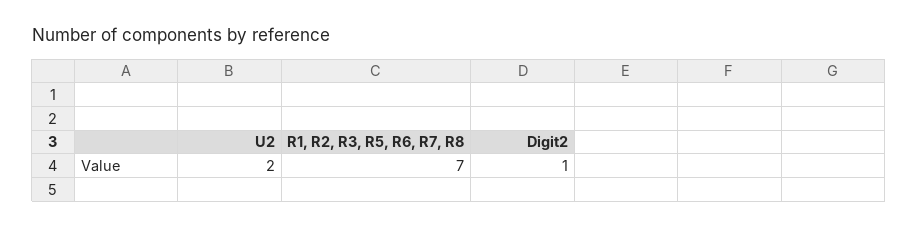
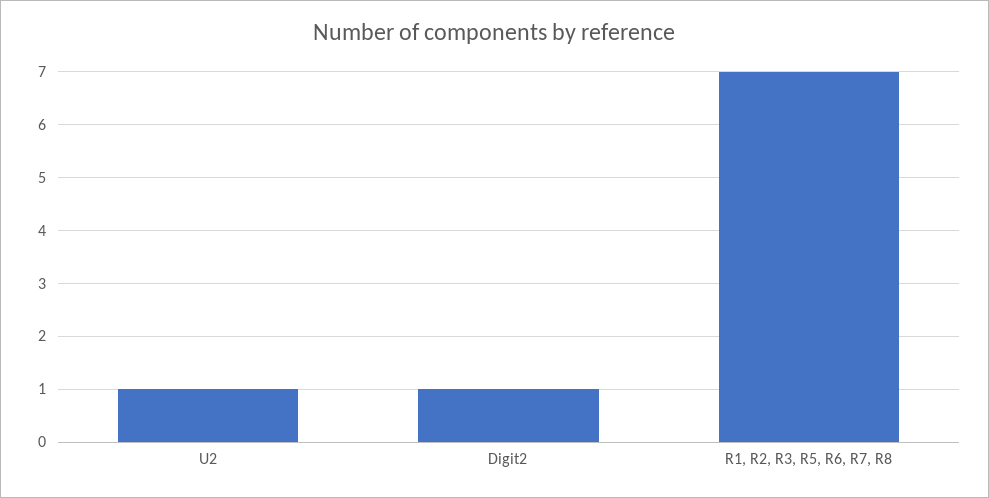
U2: 2 -> 1

